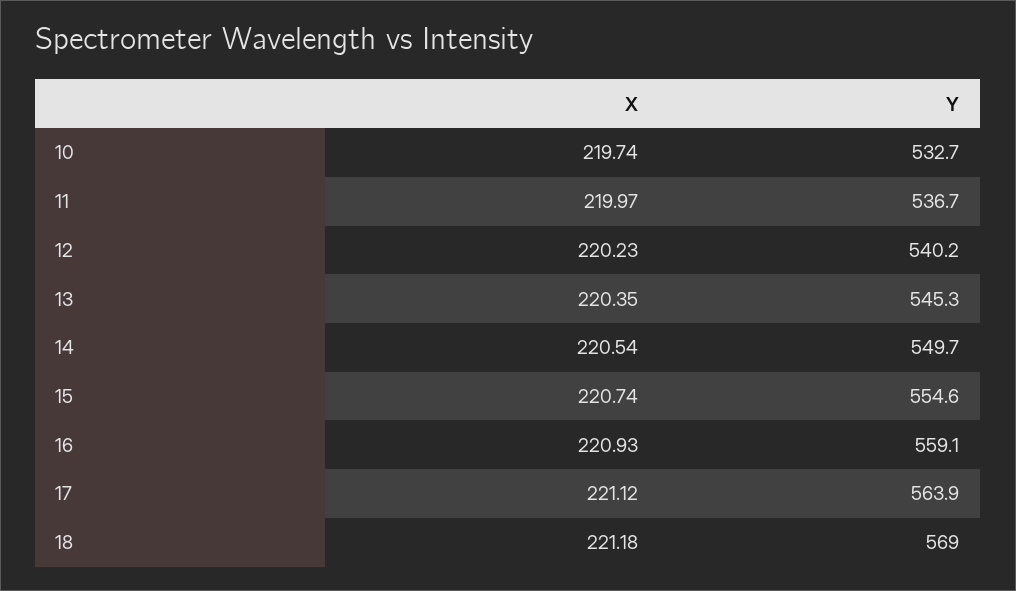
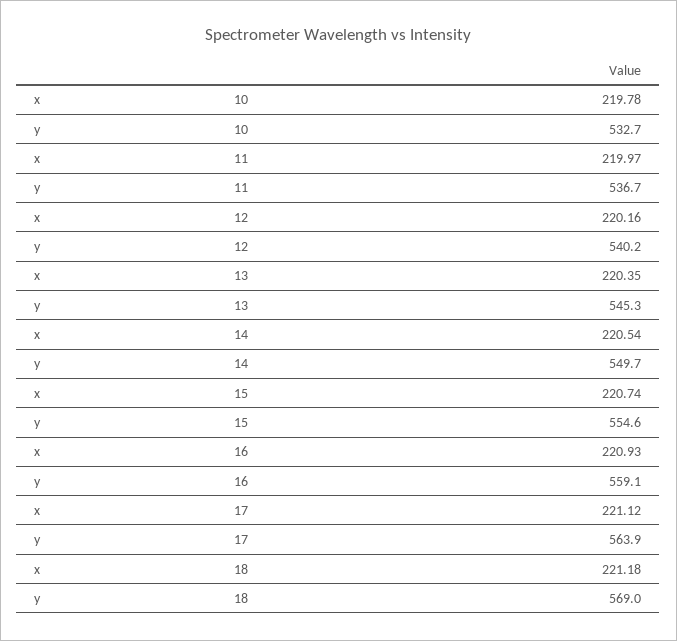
X, 10: 219.74 -> 219.78
X, 12: 220.23 -> 220.16

